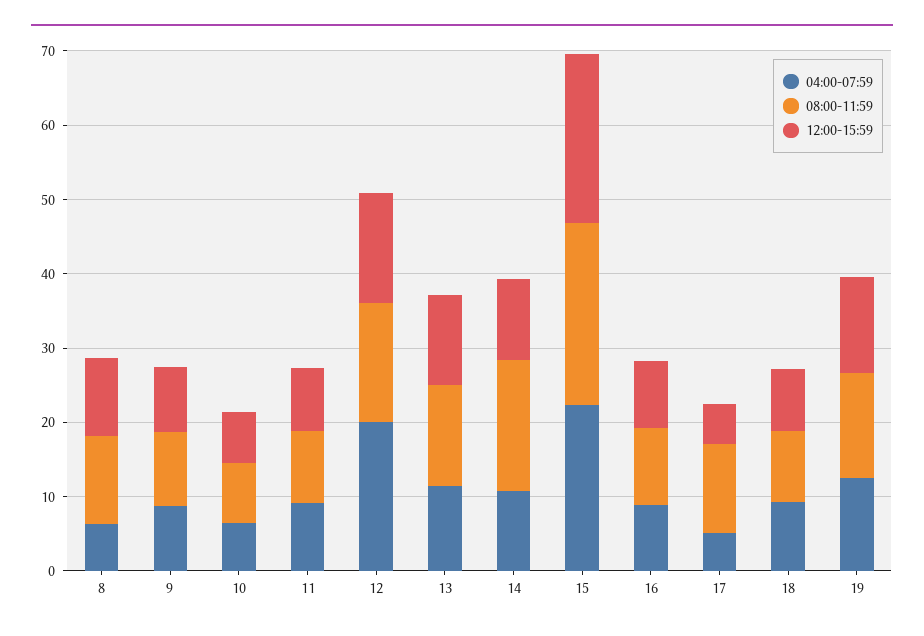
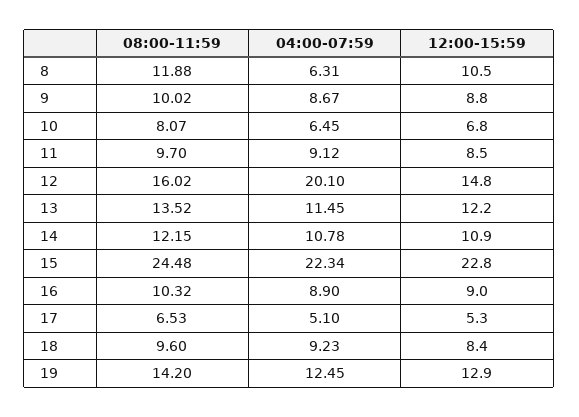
08:00-11:59, 14: 18 -> 12.15
08:00-11:59, 17: 12 -> 6.53

